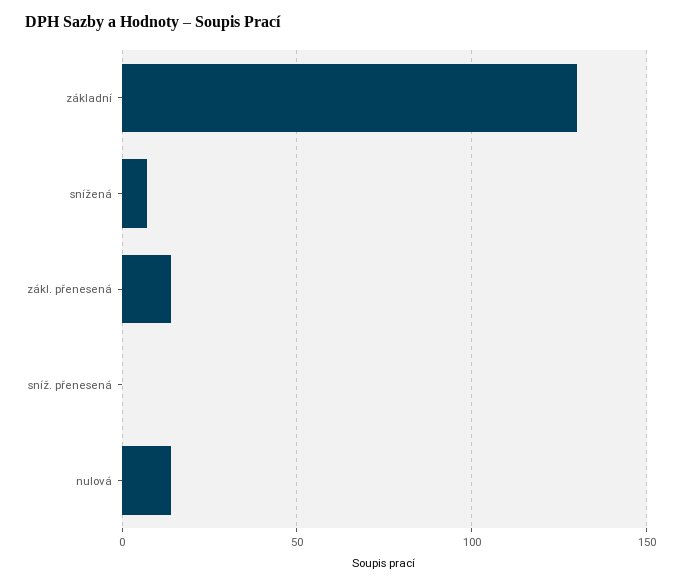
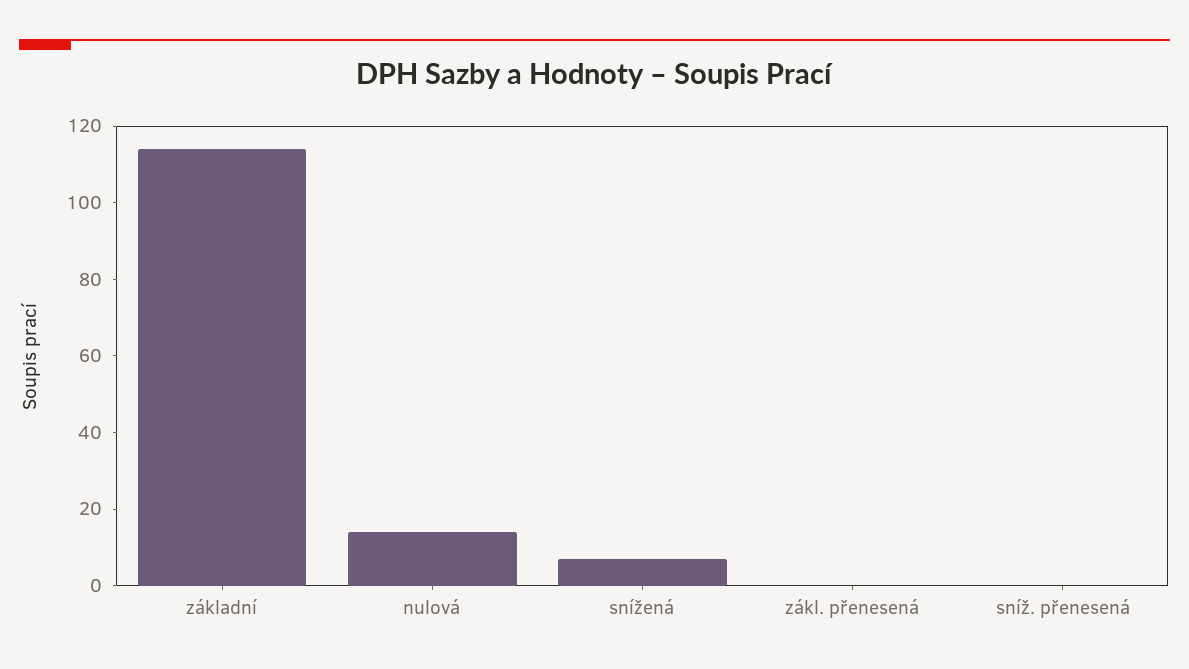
základní: 130 -> 115
zákl. přenesená: 15 -> 0

